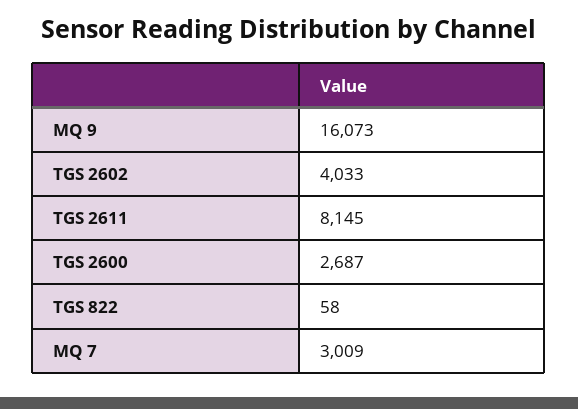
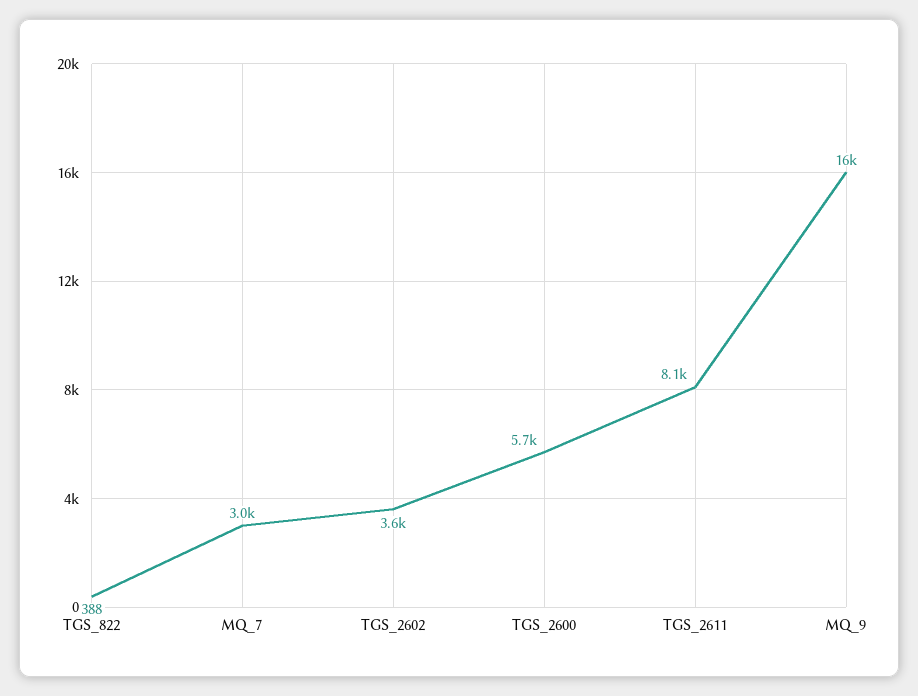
TGS 2602: 4033 -> 3600
TGS 2600: 2687 -> 5700
TGS 822: 58 -> 388

